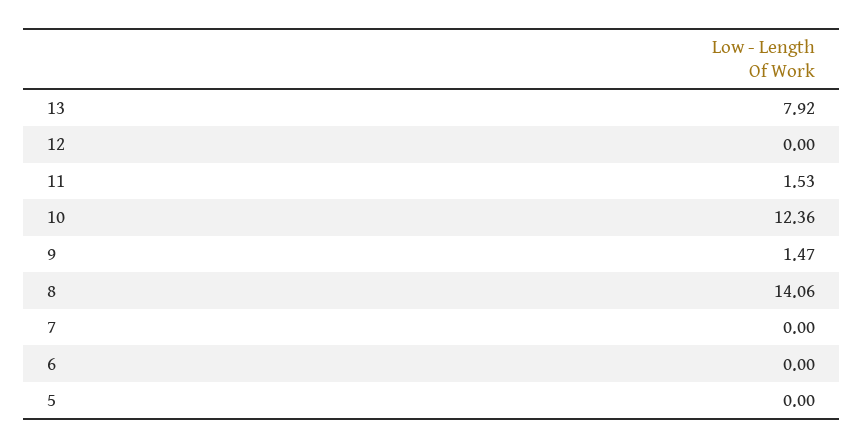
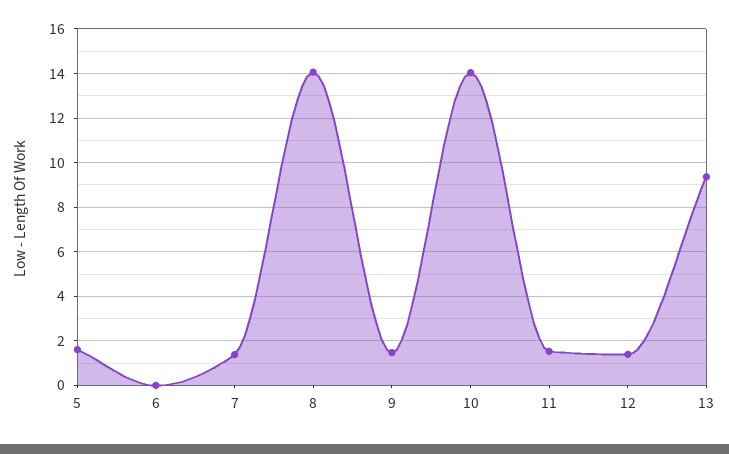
13: 7.92 -> 9.5
12: 0 -> 1.5
10: 12.36 -> 14
7: 0 -> 1.5
5: 0 -> 1.5

